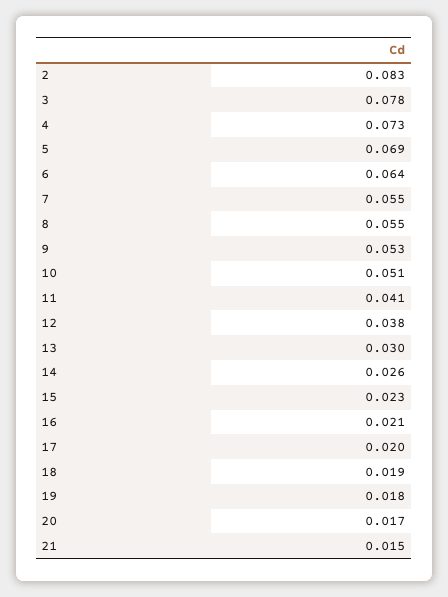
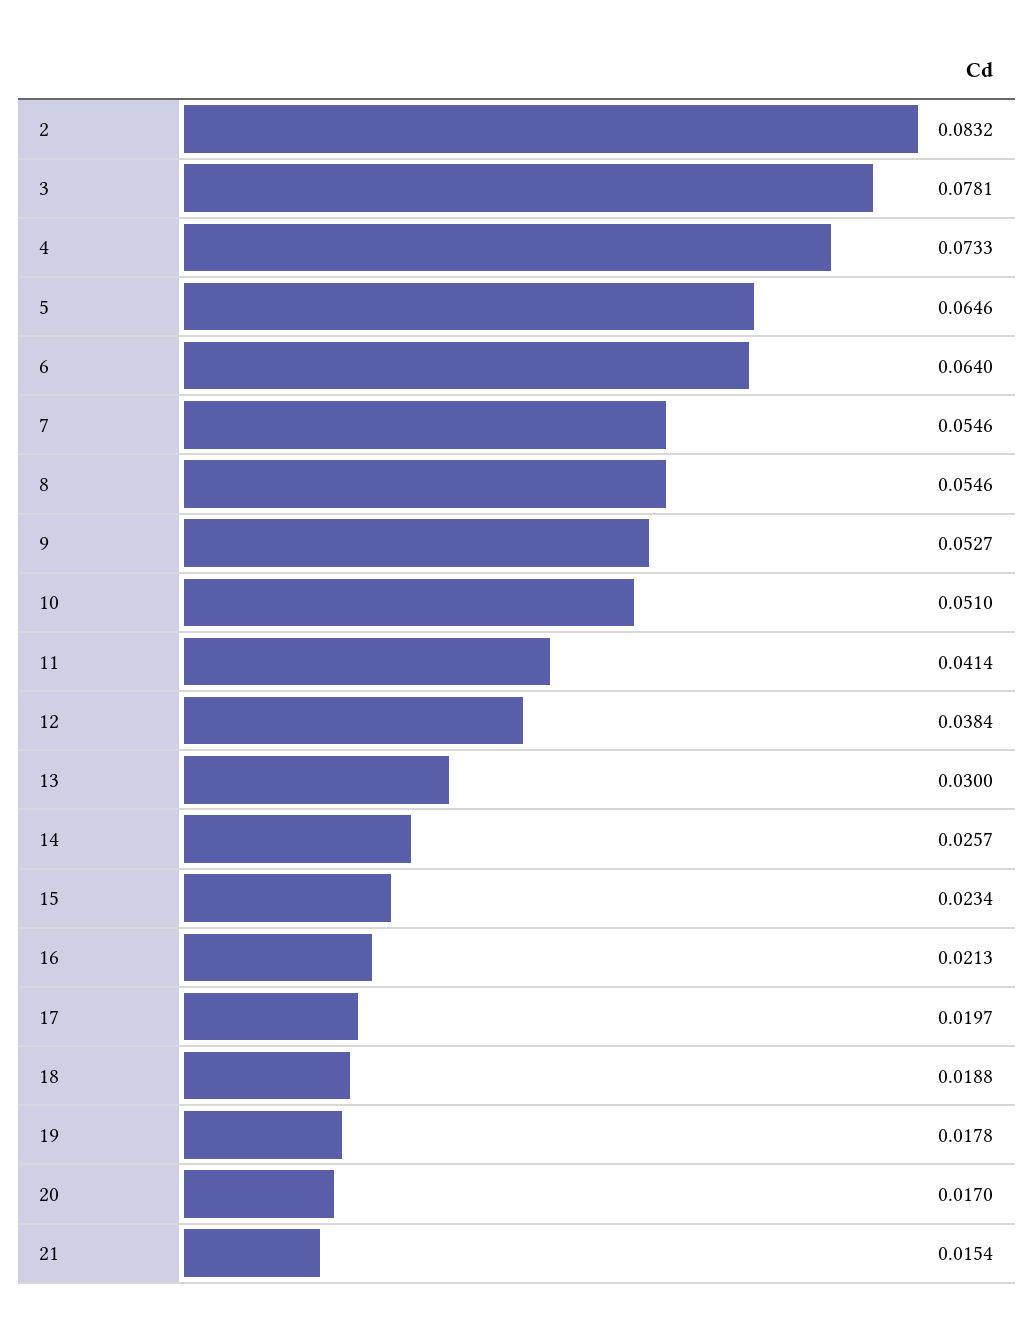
5: 0.069 -> 0.0646

